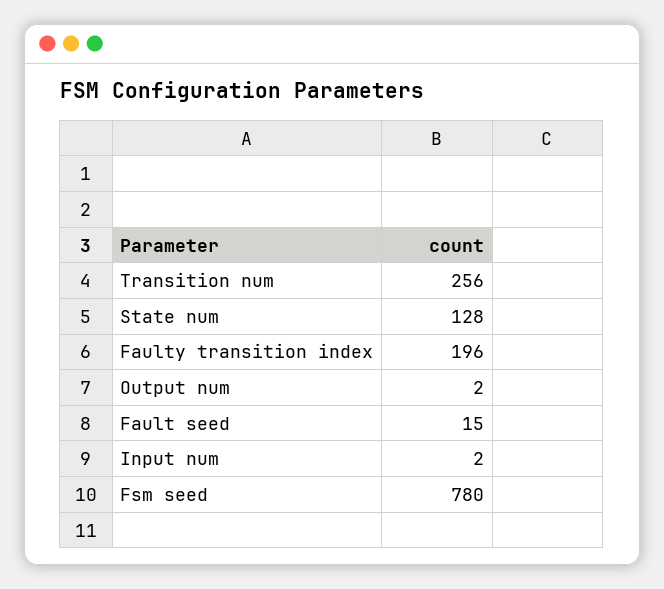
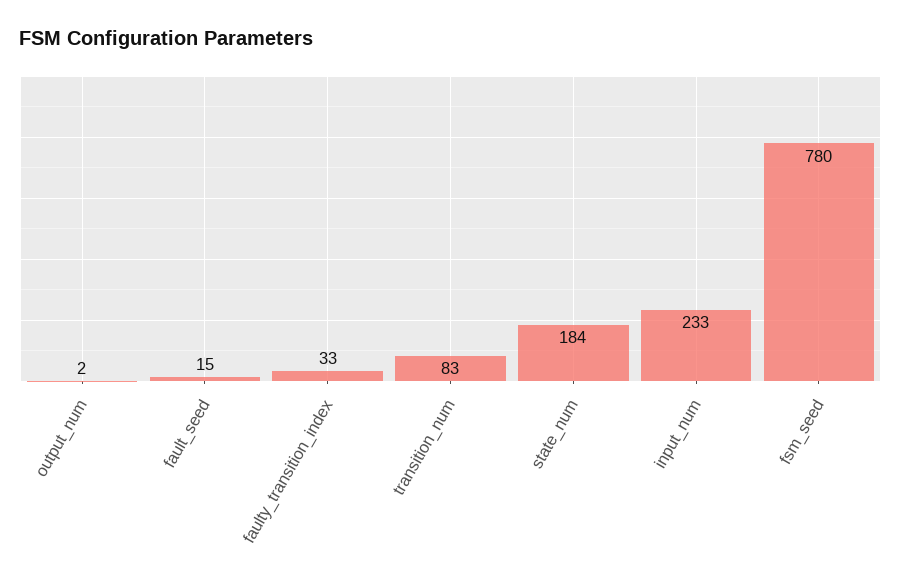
Transition num: 256 -> 83
State num: 128 -> 184
Faulty transition index: 196 -> 33
Input num: 2 -> 233

